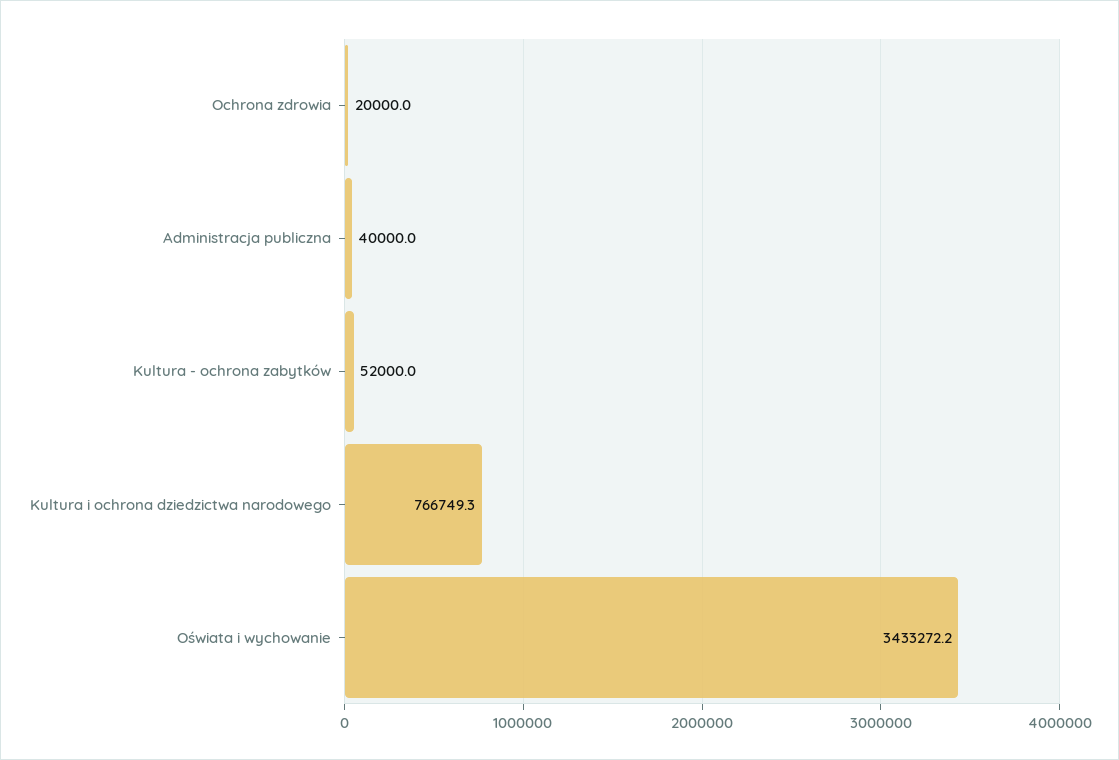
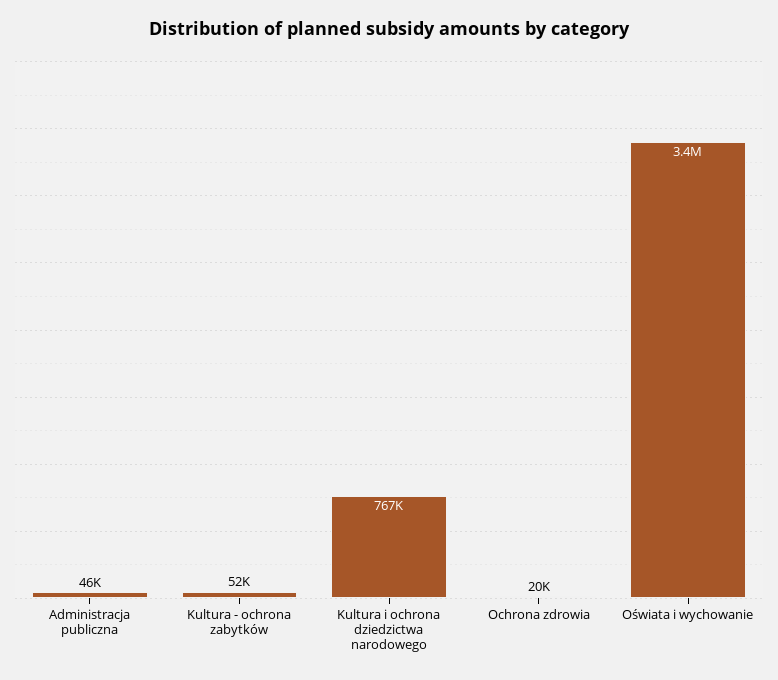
Administracja publiczna: 40000 -> 46000

